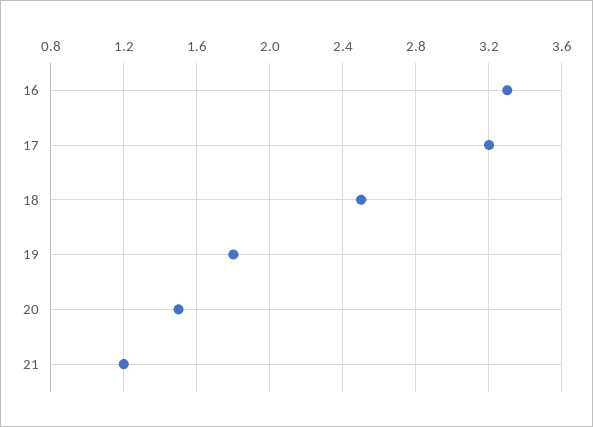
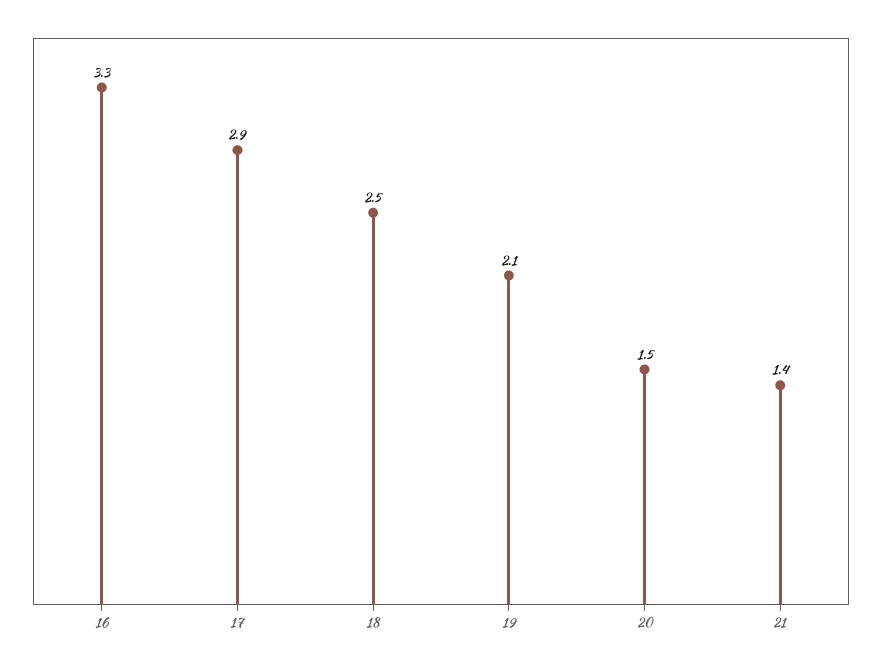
17: 3.2 -> 2.9
19: 1.8 -> 2.1
21: 1.2 -> 1.4

